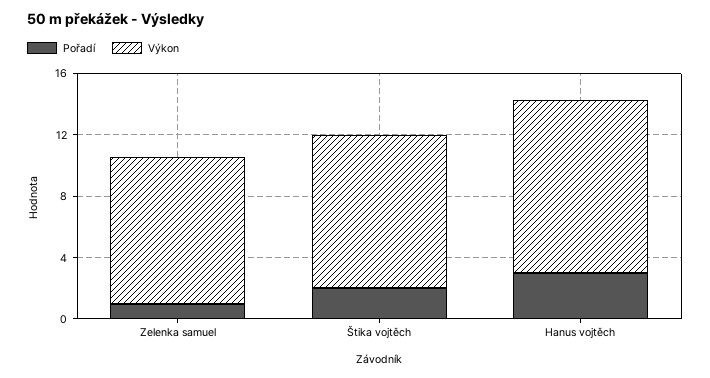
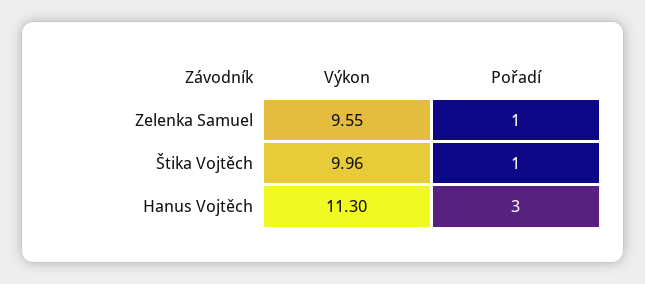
Pořadí, Štika vojtěch: 2 -> 1

